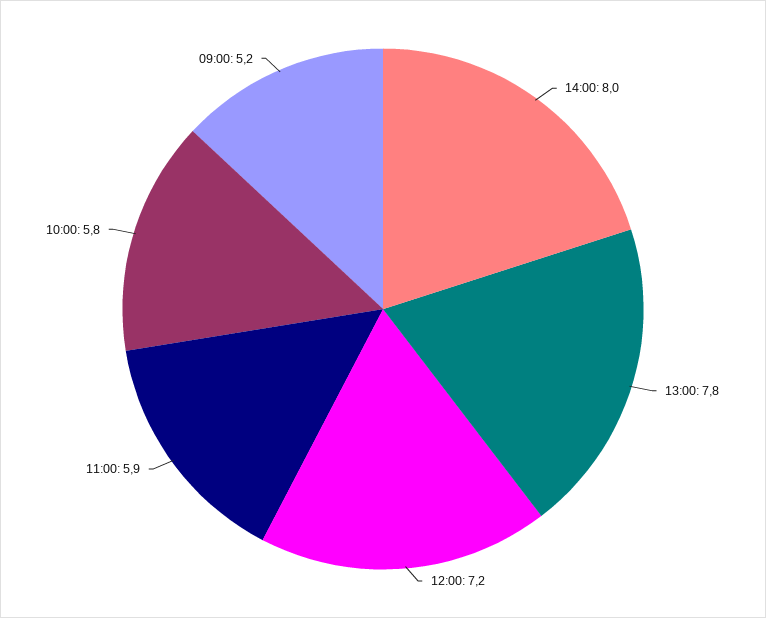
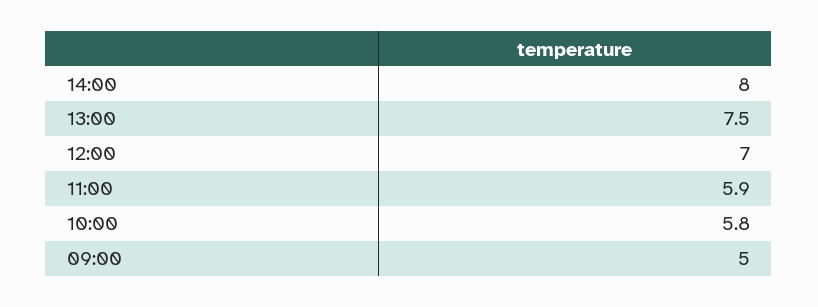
13:00: 7.8 -> 7.5
12:00: 7.2 -> 7
09:00: 5.2 -> 5

